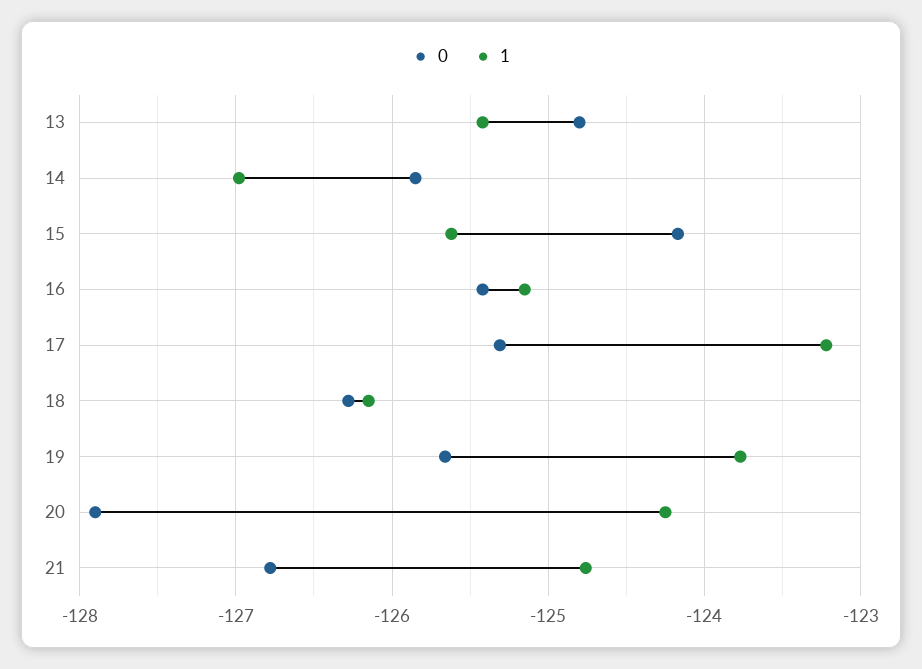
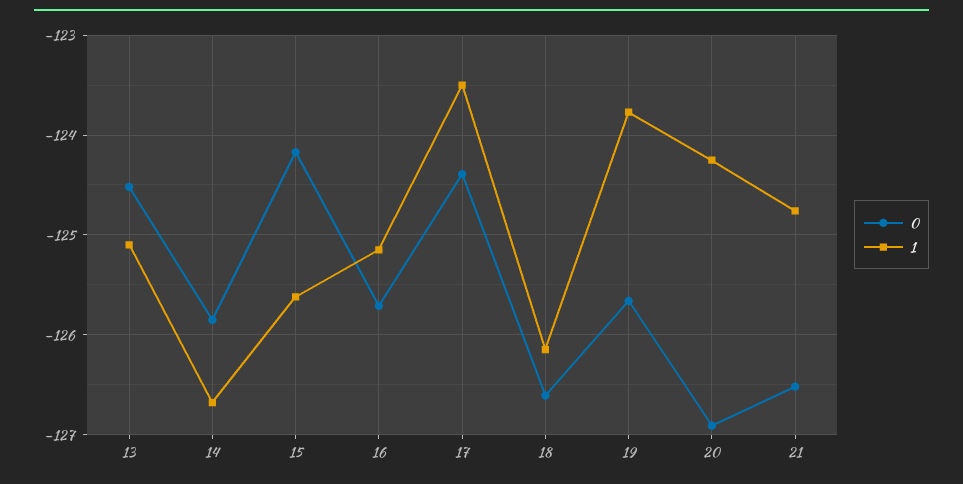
0, 13: -124.8 -> -124.5
1, 13: -125.4 -> -125.1
1, 14: -127 -> -126.7
0, 16: -125.4 -> -125.7
0, 17: -125.3 -> -124.4
1, 17: -123.2 -> -123.5
0, 18: -126.3 -> -126.6
0, 20: -127.9 -> -126.9
0, 21: -126.8 -> -126.5

